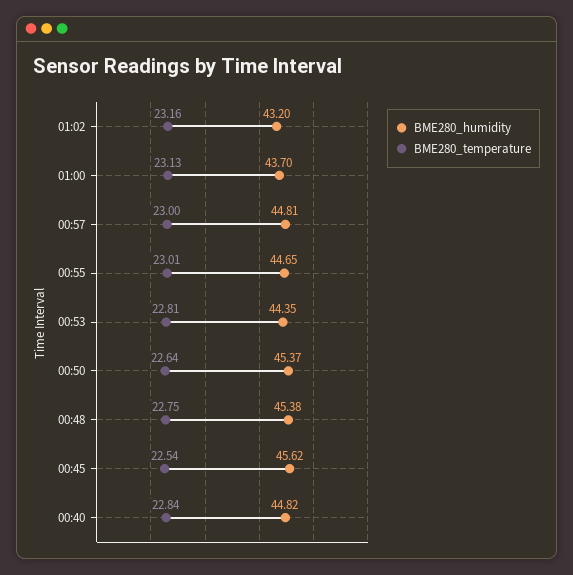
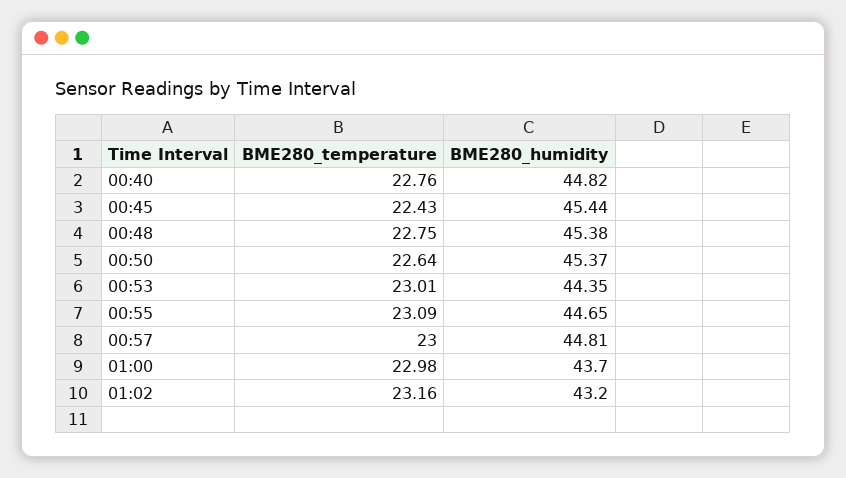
BME280_temperature, 01:00: 23.13 -> 22.98
BME280_temperature, 00:55: 23.01 -> 23.09
BME280_temperature, 00:53: 22.81 -> 23.01
BME280_humidity, 00:45: 45.62 -> 45.44
BME280_temperature, 00:45: 22.54 -> 22.43
BME280_temperature, 00:40: 22.84 -> 22.76

